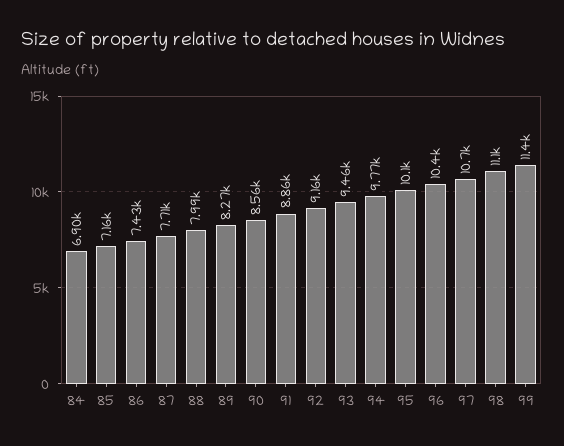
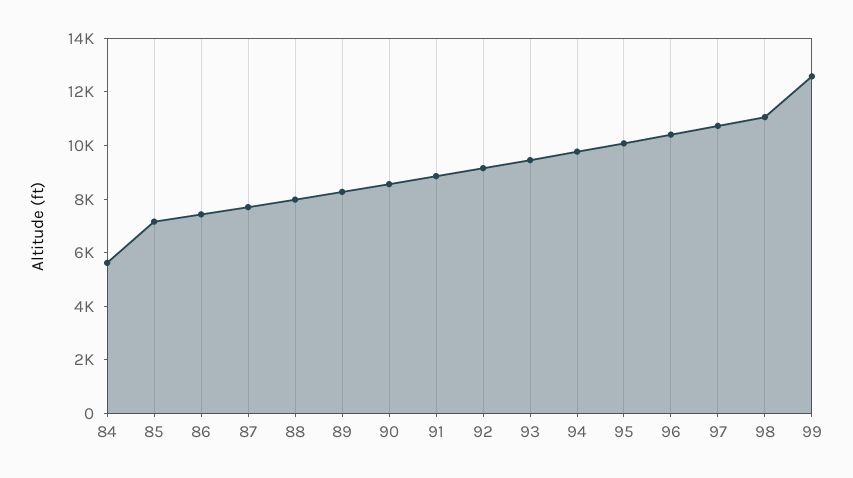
84: 6900 -> 5500
99: 11400 -> 12500

